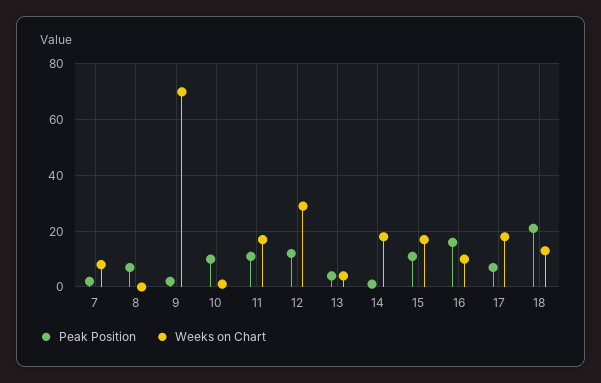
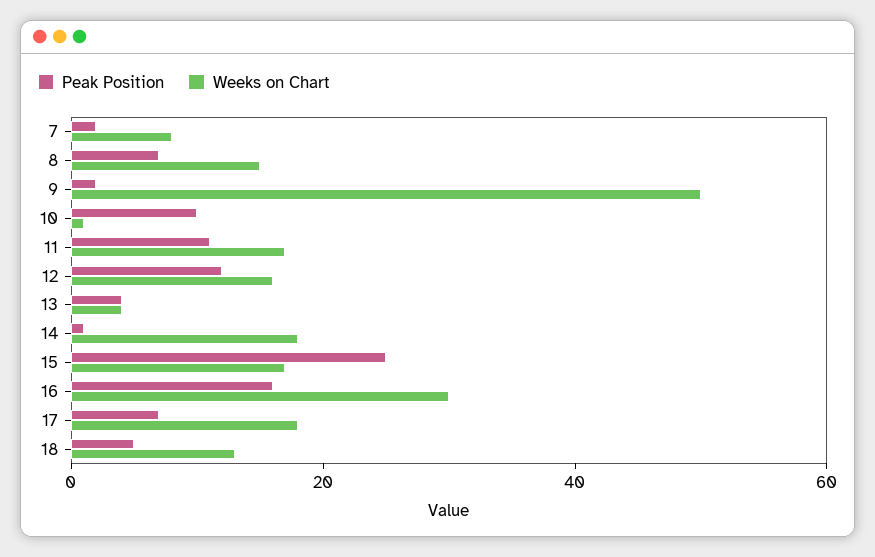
Weeks on Chart, 8: 0 -> 15
Weeks on Chart, 9: 70 -> 50
Weeks on Chart, 12: 30 -> 15
Peak Position, 15: 10 -> 25
Weeks on Chart, 16: 10 -> 30
Peak Position, 18: 20 -> 5

